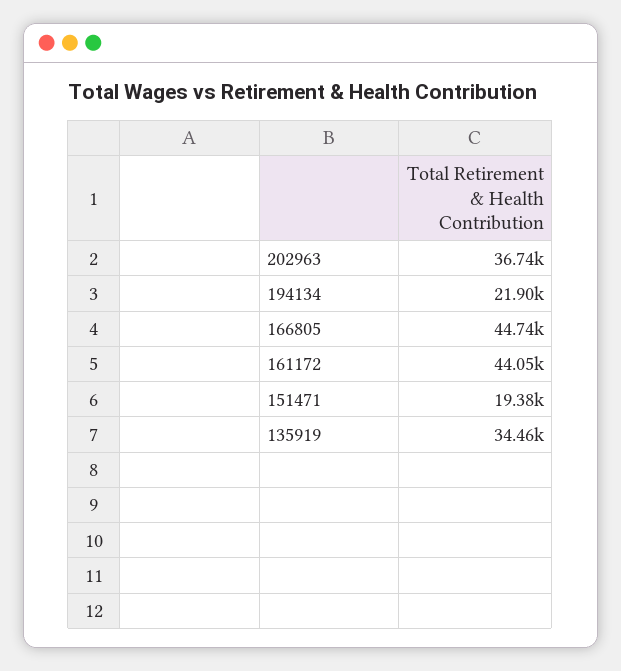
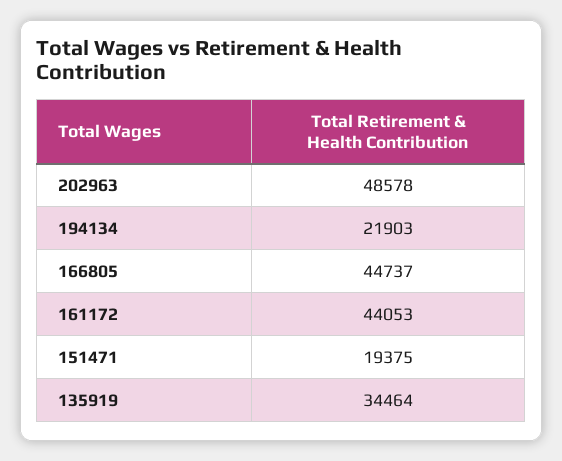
202963: 36740 -> 48578

